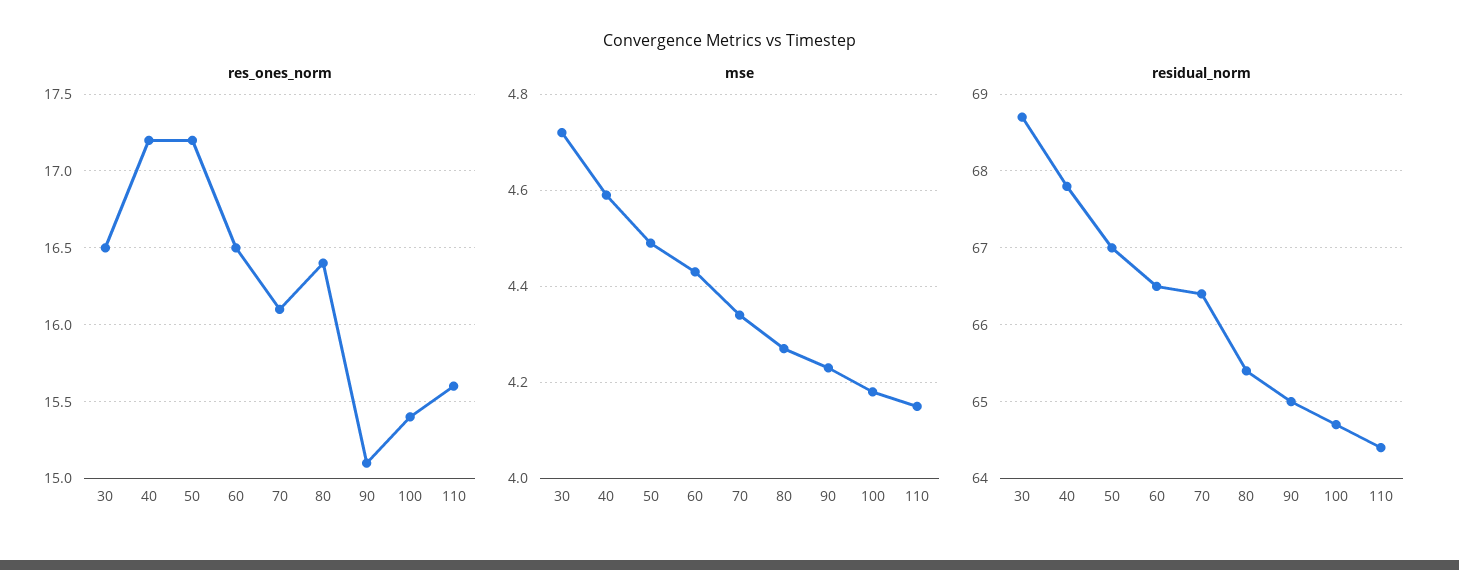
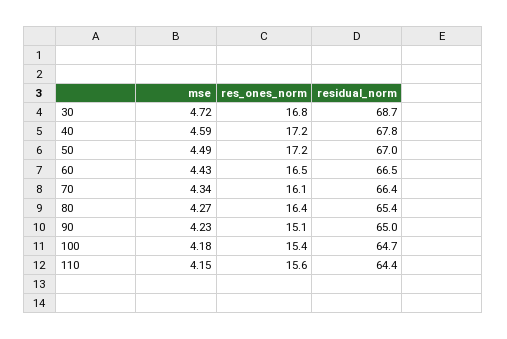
res_ones_norm, 30: 16.5 -> 16.8

